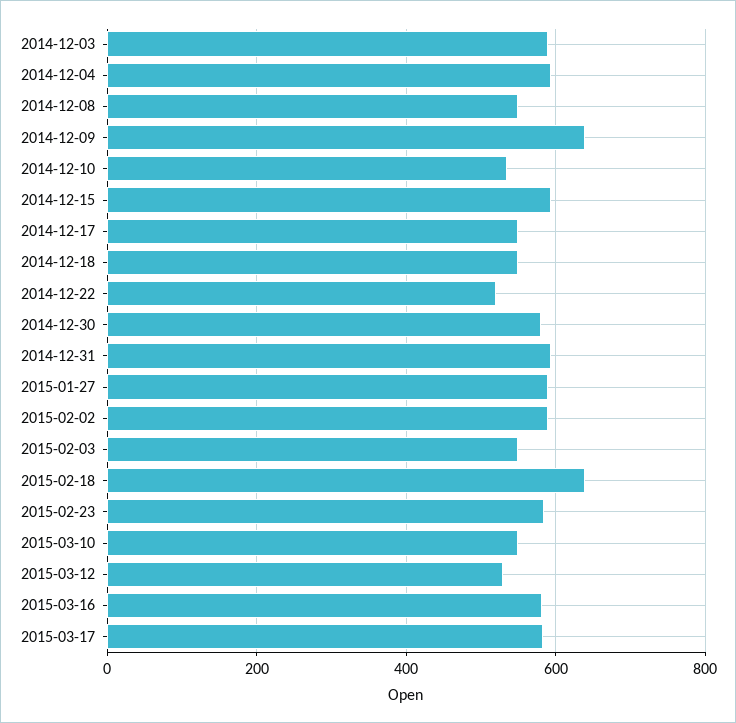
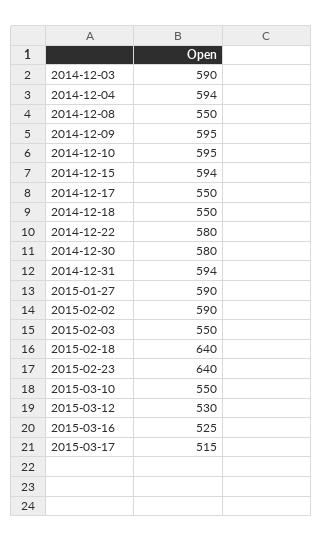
2014-12-09: 640 -> 595
2014-12-10: 540 -> 595
2014-12-22: 520 -> 580
2015-02-23: 580 -> 640
2015-03-16: 580 -> 525
2015-03-17: 580 -> 515

